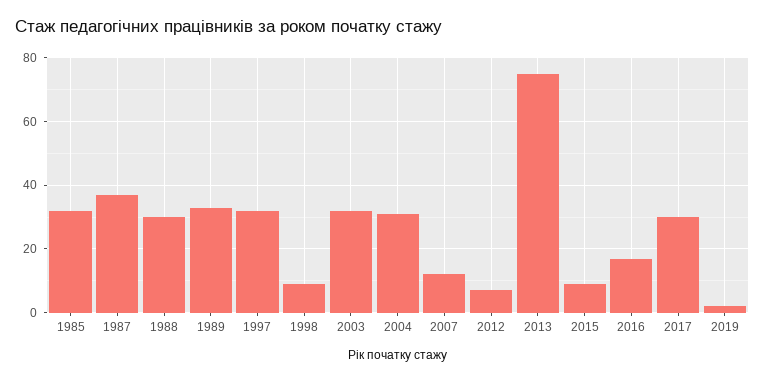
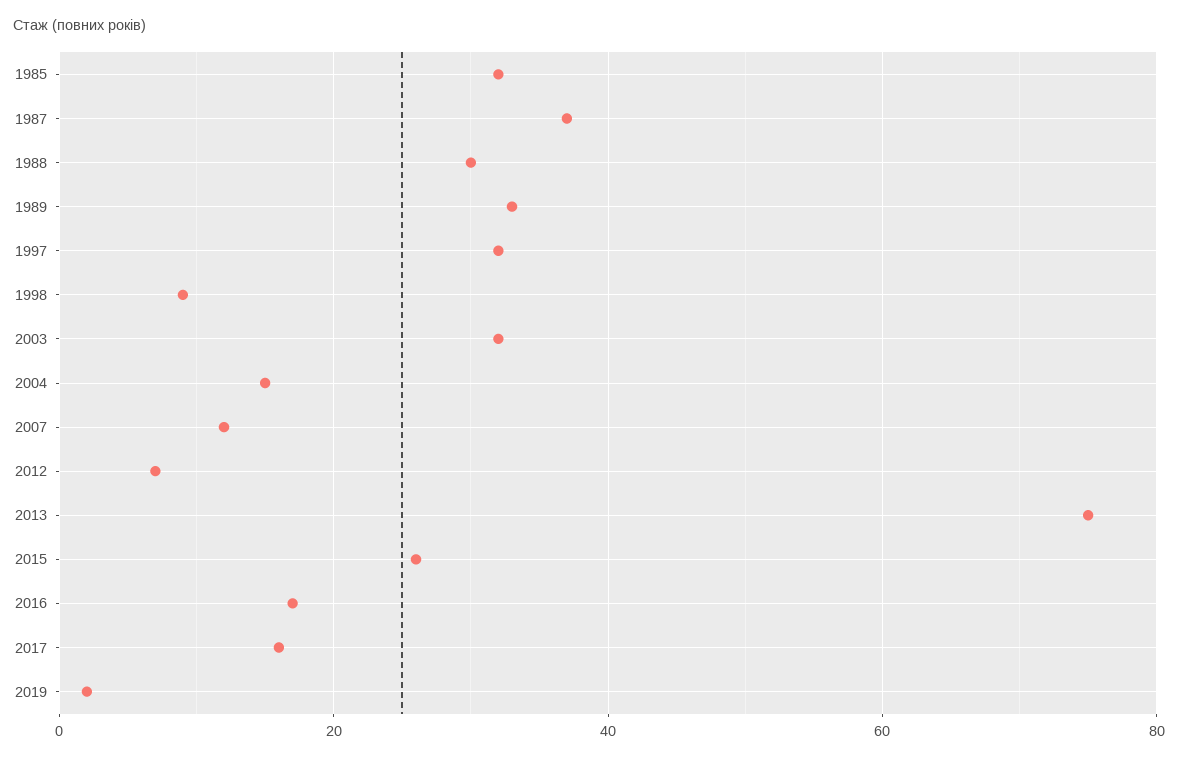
2004: 30 -> 15
2015: 10 -> 25
2017: 30 -> 15

